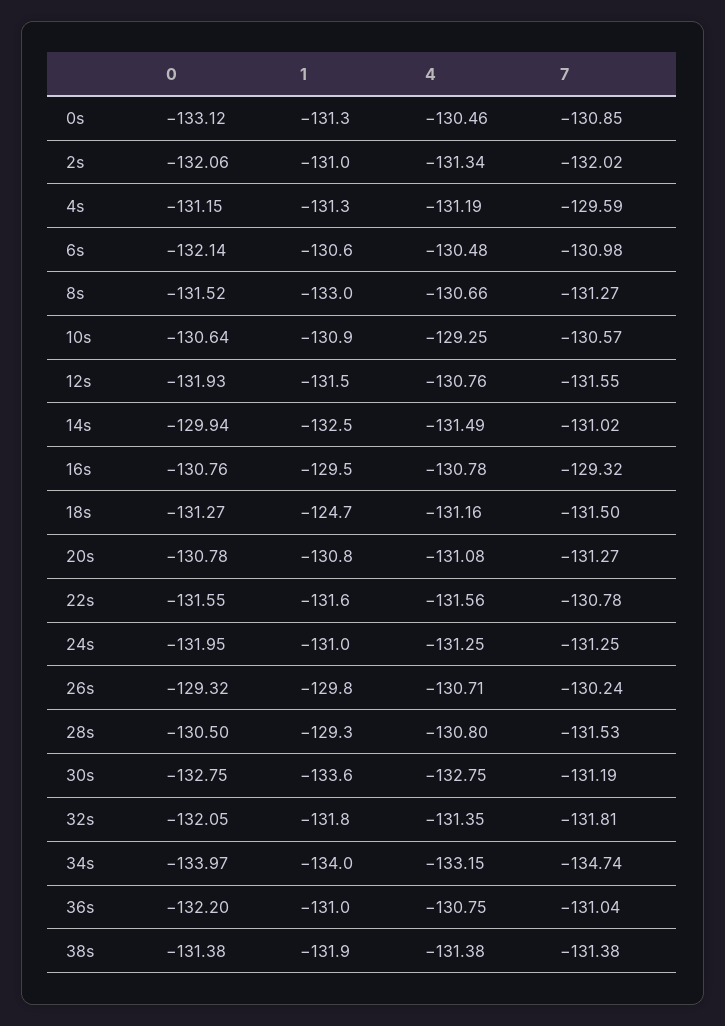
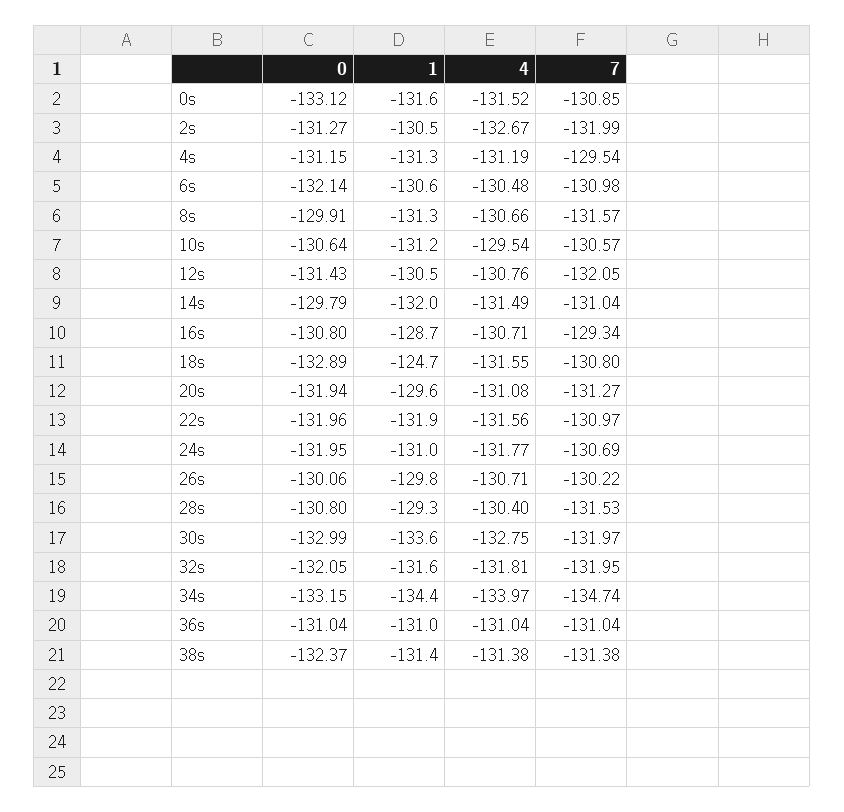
1, 0s: -131.3 -> -131.6
4, 0s: -130.46 -> -131.52
0, 2s: -132.06 -> -131.27
1, 2s: -131 -> -130.5
4, 2s: -131.34 -> -132.67
7, 2s: -132.02 -> -131.99
7, 4s: -129.59 -> -129.54
0, 8s: -131.52 -> -129.91
1, 8s: -133 -> -131.3
7, 8s: -131.27 -> -131.57
1, 10s: -130.9 -> -131.2
4, 10s: -129.25 -> -129.54
0, 12s: -131.93 -> -131.43
1, 12s: -131.5 -> -130.5
7, 12s: -131.55 -> -132.05
0, 14s: -129.94 -> -129.79
1, 14s: -132.5 -> -132
7, 14s: -131.02 -> -131.04
0, 16s: -130.76 -> -130.8
1, 16s: -129.5 -> -128.7
4, 16s: -130.78 -> -130.71
7, 16s: -129.32 -> -129.34
0, 18s: -131.27 -> -132.89
4, 18s: -131.16 -> -131.55
7, 18s: -131.5 -> -130.8
0, 20s: -130.78 -> -131.94
1, 20s: -130.8 -> -129.6
0, 22s: -131.55 -> -131.96
1, 22s: -131.6 -> -131.9
7, 22s: -130.78 -> -130.97
4, 24s: -131.25 -> -131.77
7, 24s: -131.25 -> -130.69
0, 26s: -129.32 -> -130.06
7, 26s: -130.24 -> -130.22
0, 28s: -130.5 -> -130.8
4, 28s: -130.8 -> -130.4
0, 30s: -132.75 -> -132.99
7, 30s: -131.19 -> -131.97
1, 32s: -131.8 -> -131.6
4, 32s: -131.35 -> -131.81
7, 32s: -131.81 -> -131.95
0, 34s: -133.97 -> -133.15
1, 34s: -134 -> -134.4
4, 34s: -133.15 -> -133.97
0, 36s: -132.2 -> -131.04
4, 36s: -130.75 -> -131.04
0, 38s: -131.38 -> -132.37
1, 38s: -131.9 -> -131.4

